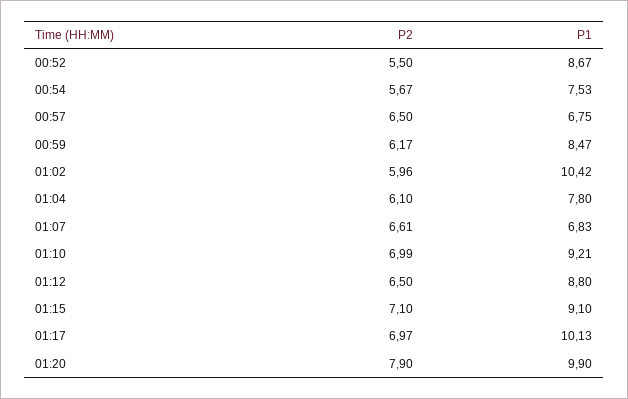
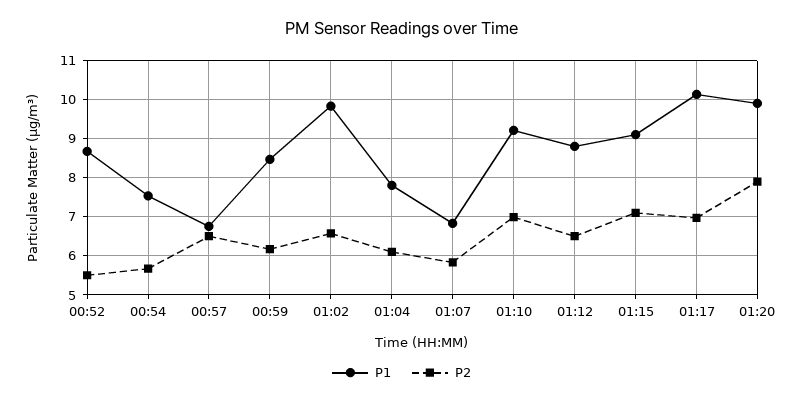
P2, 01:02: 5.96 -> 6.6
P1, 01:02: 10.42 -> 9.8
P2, 01:07: 6.61 -> 5.8

